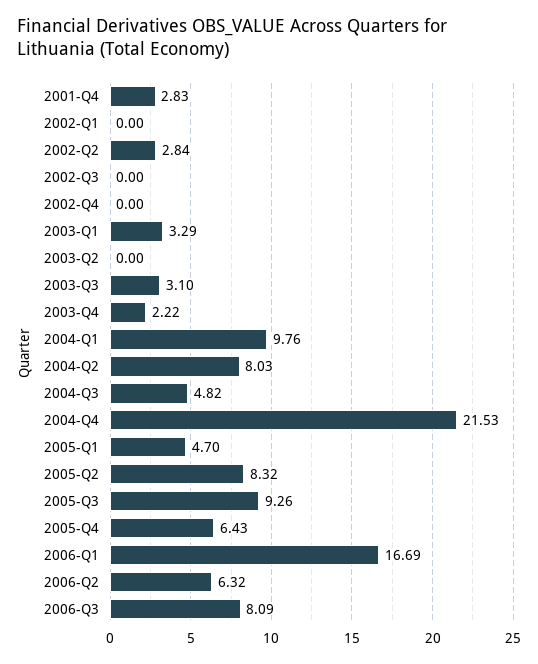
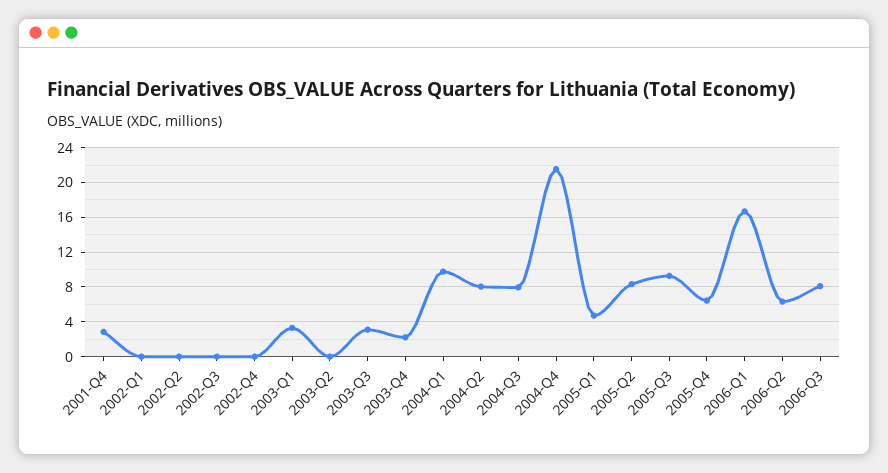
2002-Q2: 2.84 -> 0
2004-Q3: 4.82 -> 8

